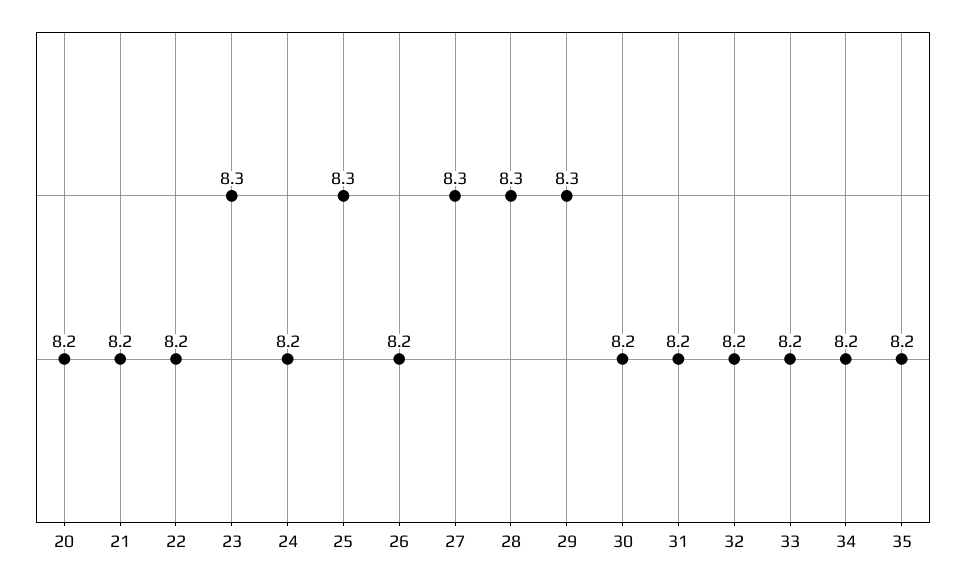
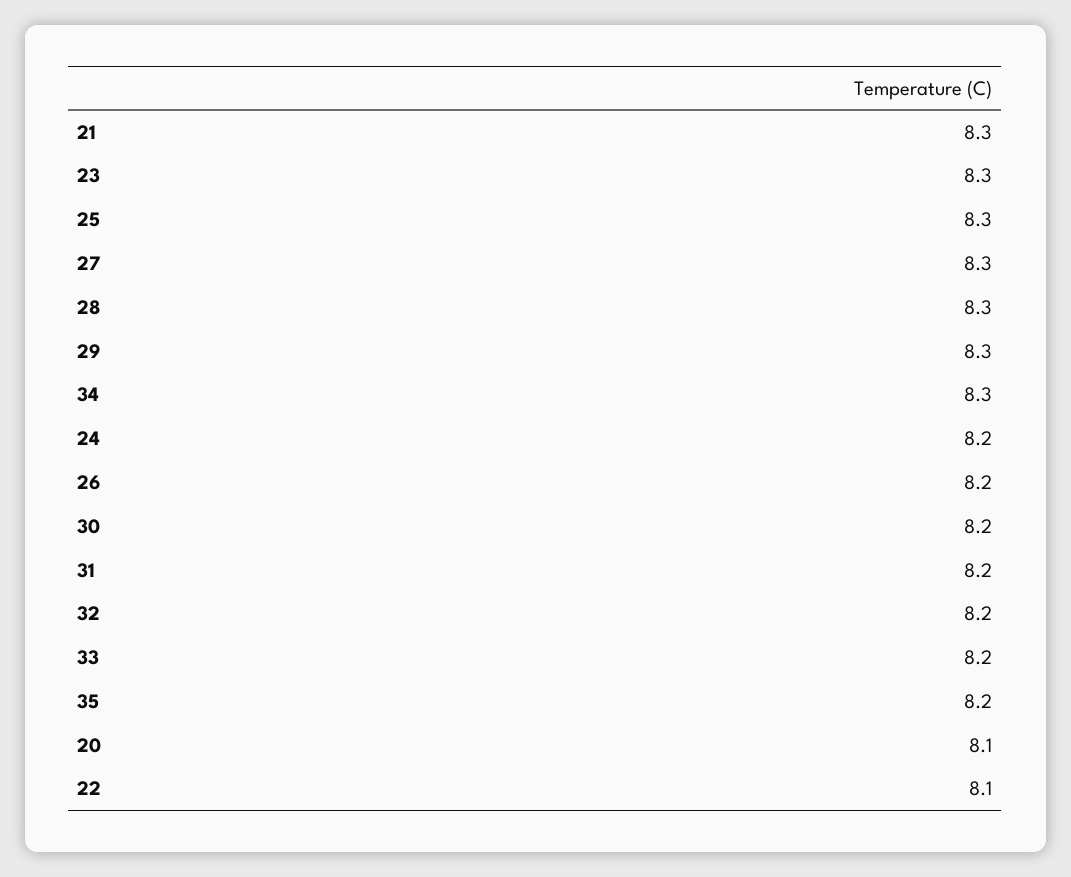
20: 8.2 -> 8.1
21: 8.2 -> 8.3
22: 8.2 -> 8.1
34: 8.2 -> 8.3

